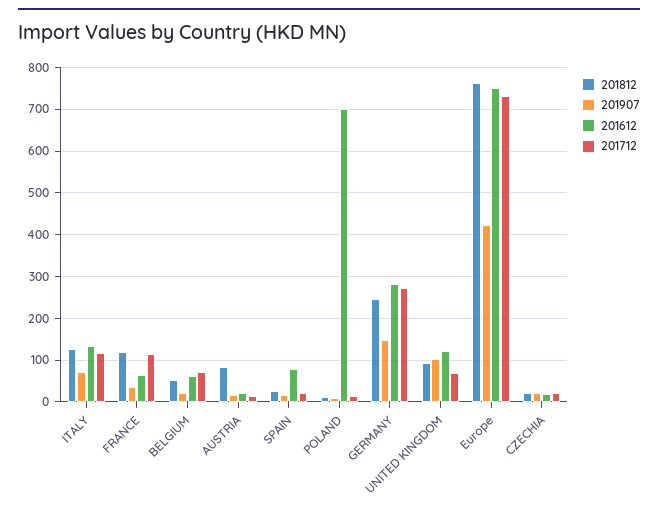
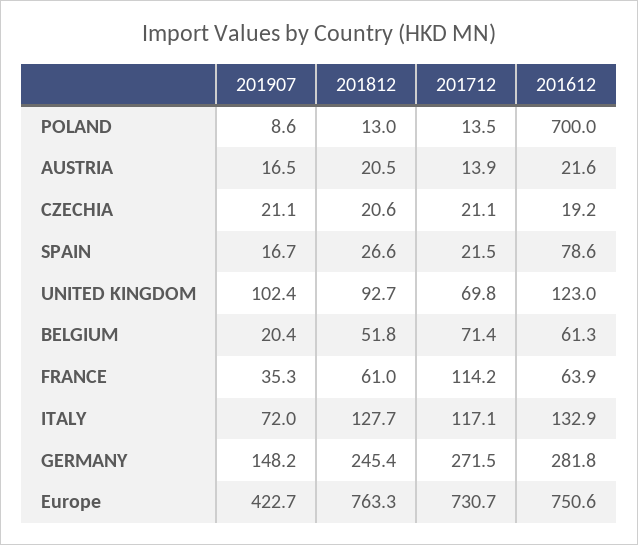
201812, FRANCE: 120 -> 61
201812, AUSTRIA: 80 -> 20.5

